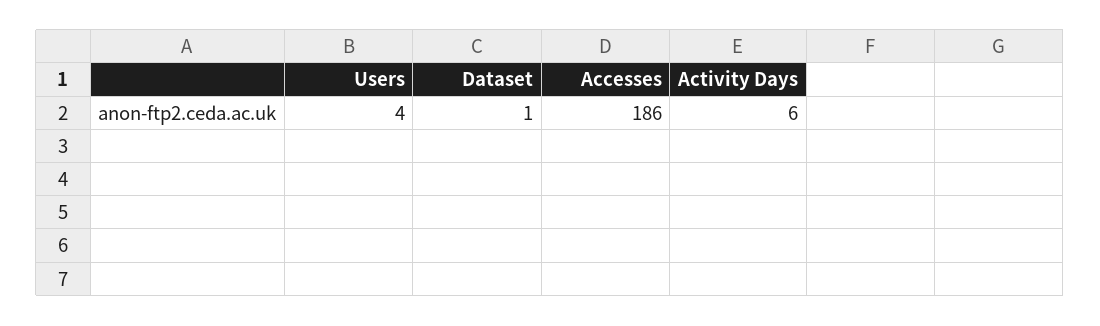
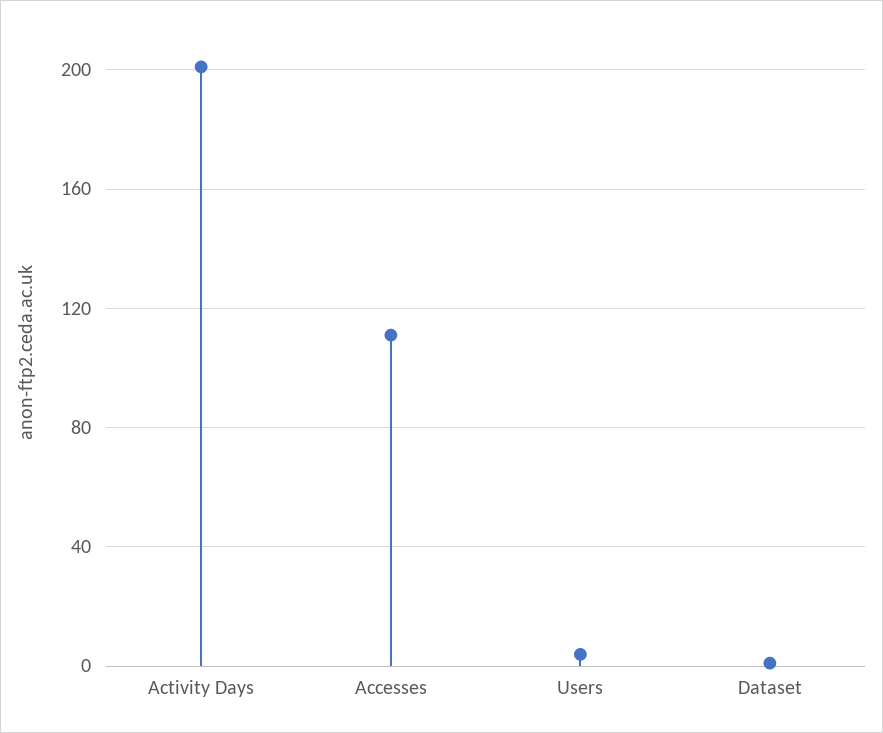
Accesses: 186 -> 110
Activity Days: 6 -> 200

